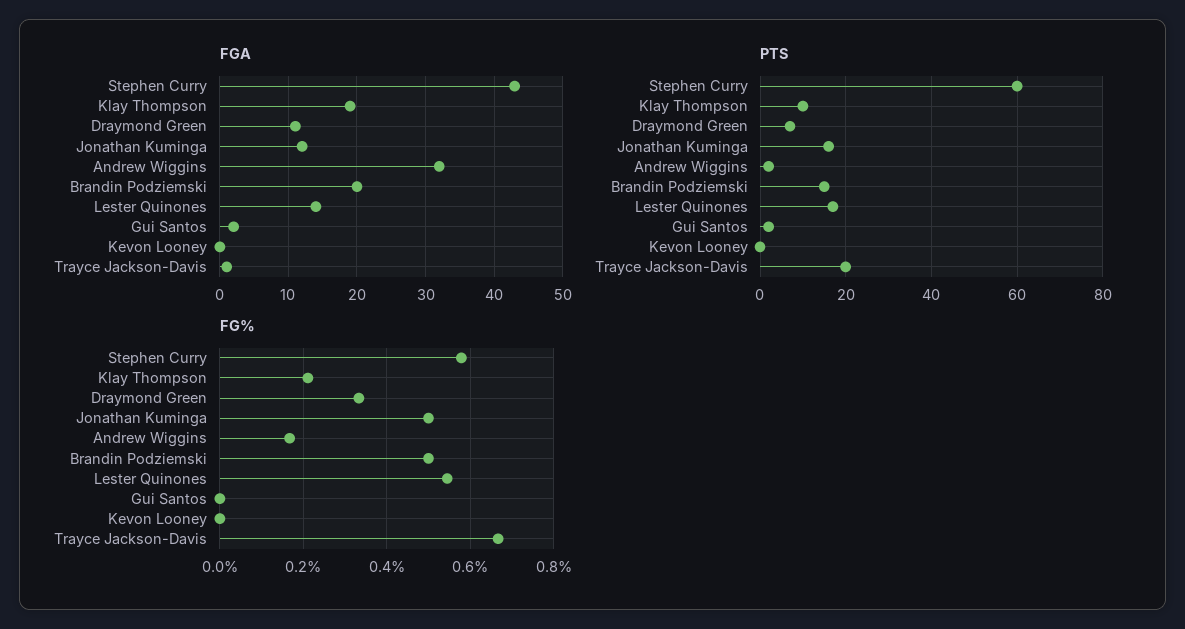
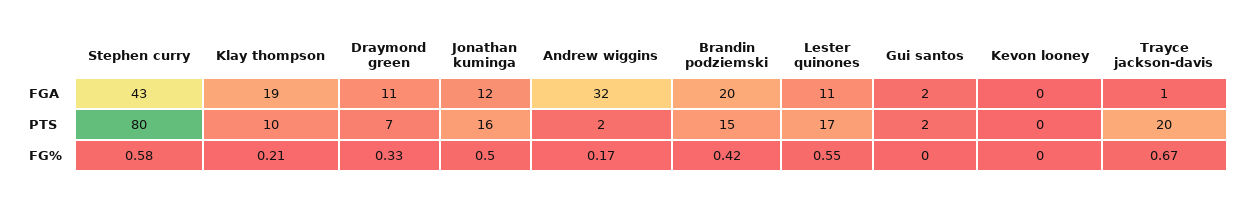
FGA, Lester Quinones: 14 -> 11
PTS, Stephen Curry: 60 -> 80
FG%, Brandin Podziemski: 0.5 -> 0.42

